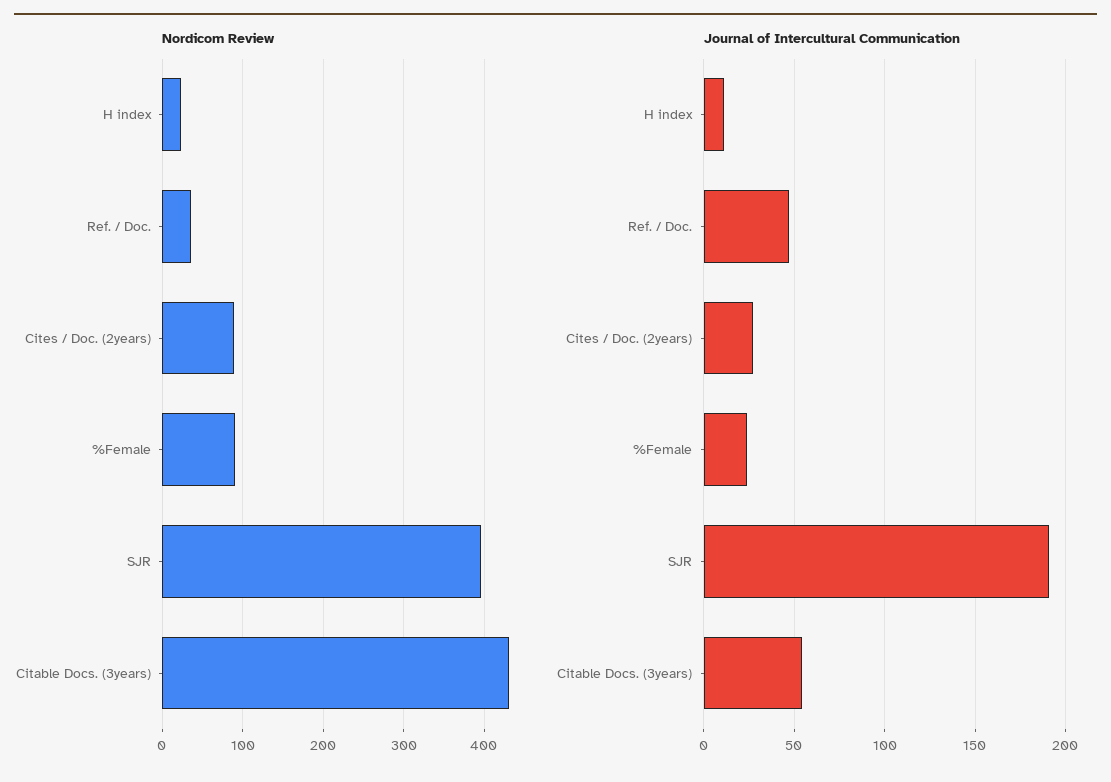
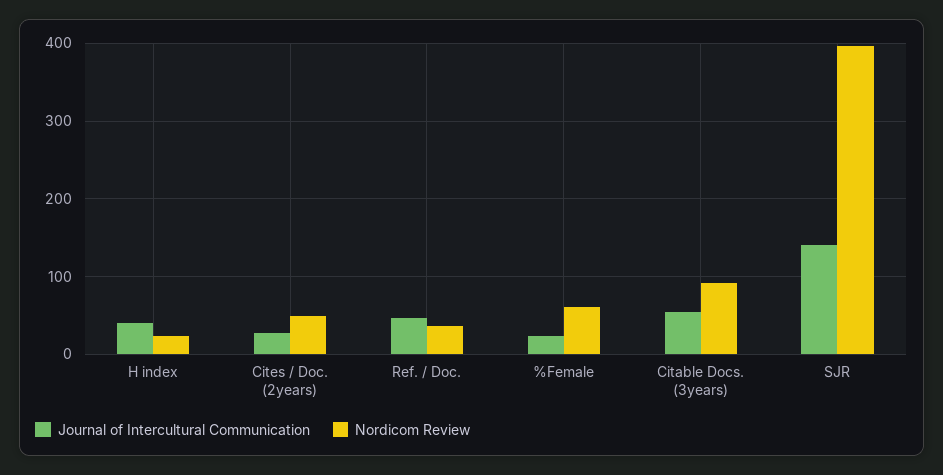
Nordicom Review, Cites / Doc. (2years): 90 -> 50
Nordicom Review, %Female: 90 -> 60
Nordicom Review, Citable Docs. (3years): 430 -> 90
Journal of Intercultural Communication, H index: 10 -> 40
Journal of Intercultural Communication, SJR: 190 -> 140

